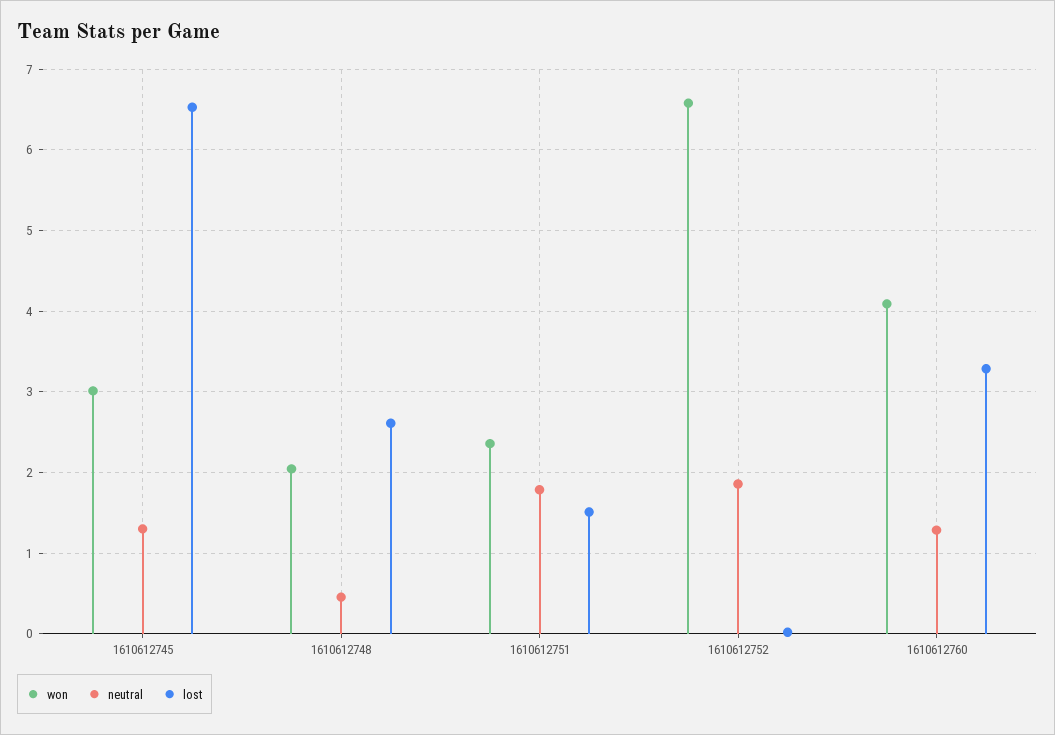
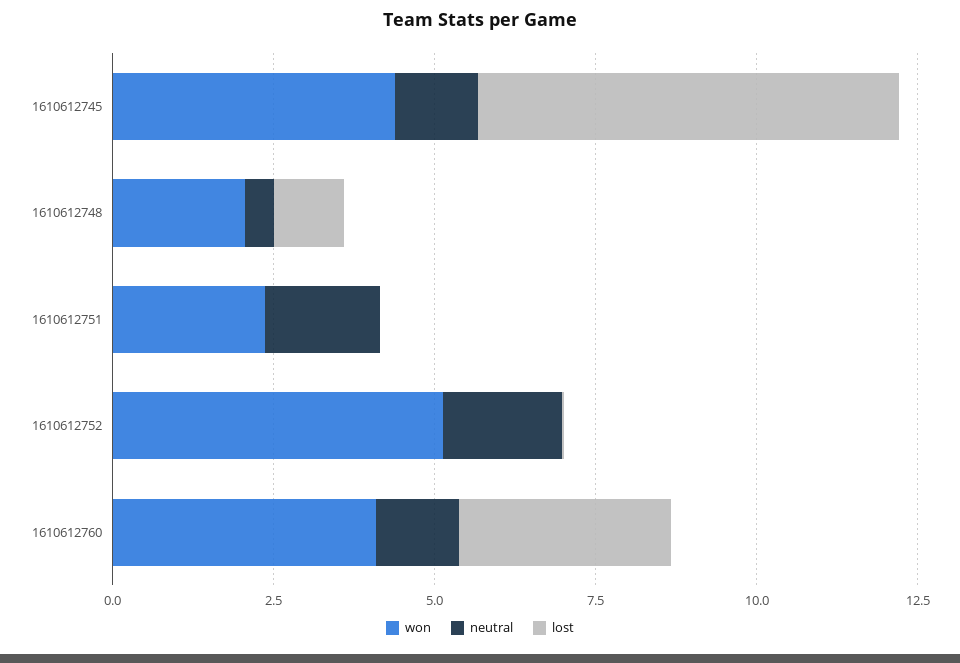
won, 1610612745: 3 -> 4.5
lost, 1610612748: 2.6 -> 1
lost, 1610612751: 1.5 -> 0
won, 1610612752: 6.6 -> 5

